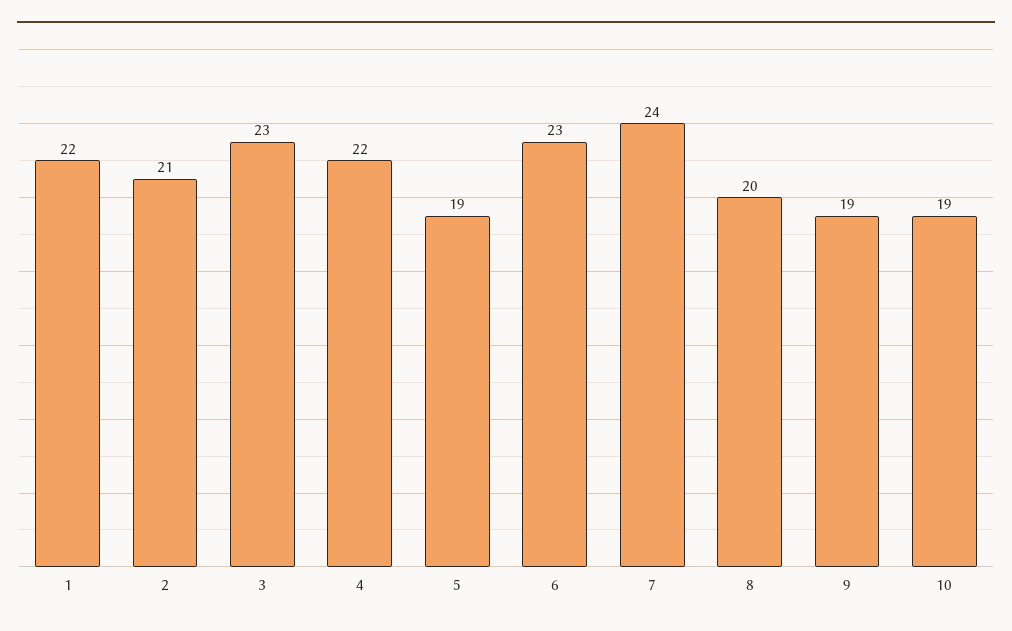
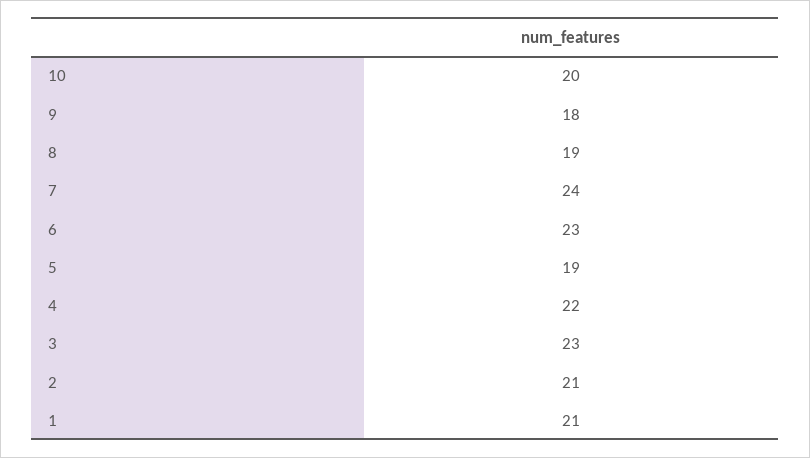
1: 22 -> 21
8: 20 -> 19
9: 19 -> 18
10: 19 -> 20

